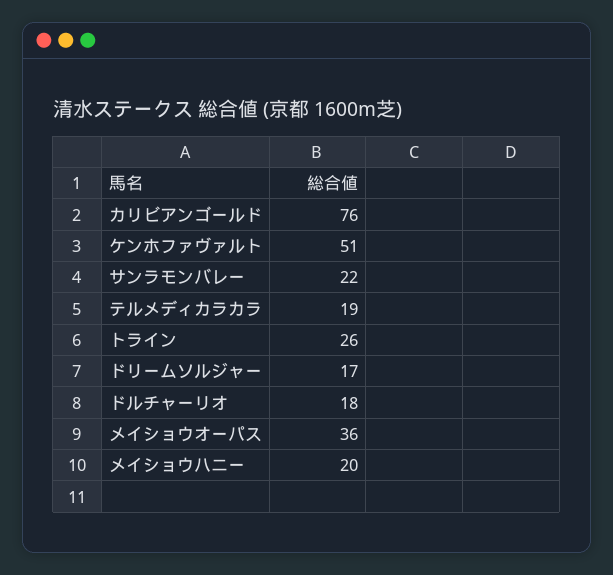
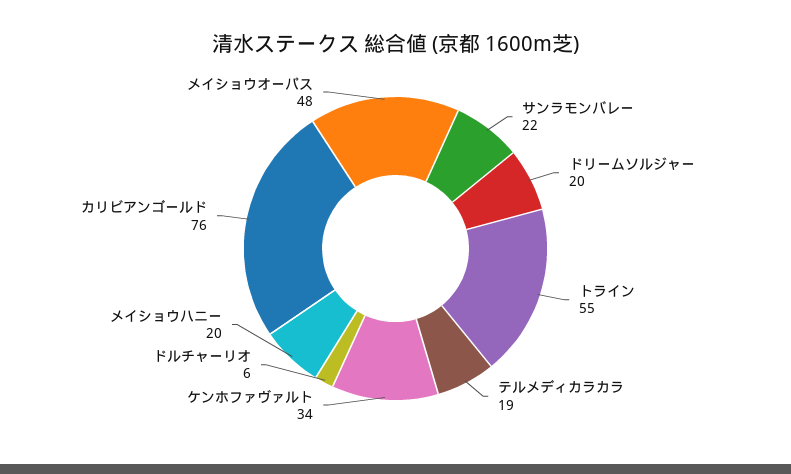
ケンホファヴァルト: 51 -> 34
トライン: 26 -> 55
ドリームソルジャー: 17 -> 20
ドルチャーリオ: 18 -> 6
メイショウオーパス: 36 -> 48

